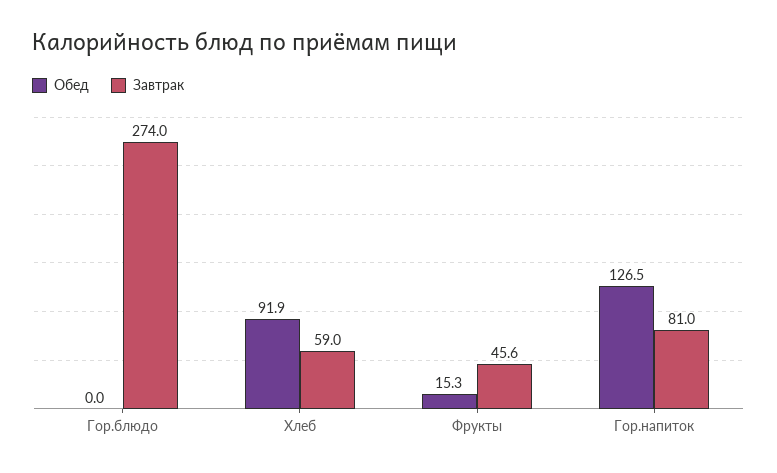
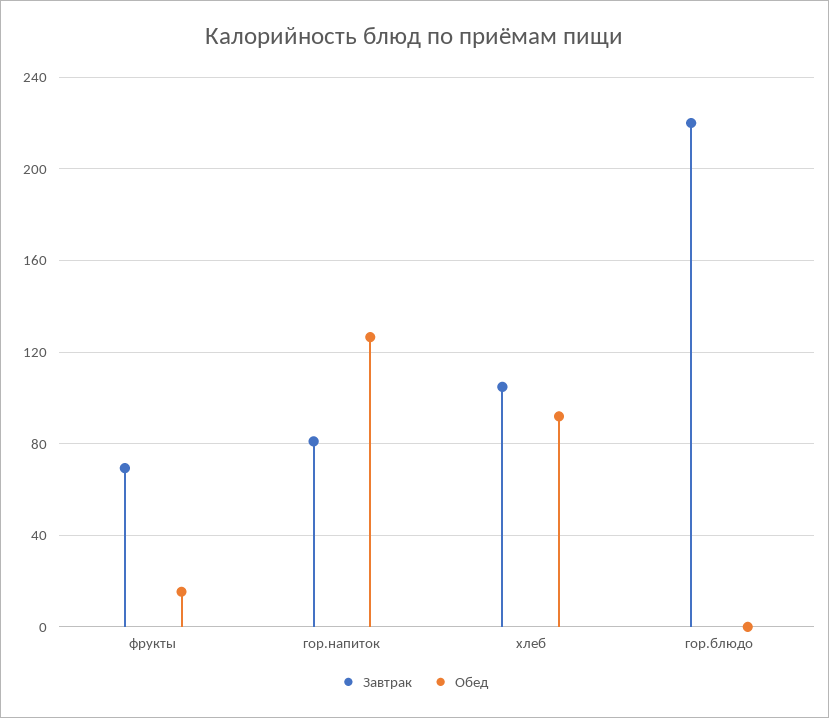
Завтрак, Гор.блюдо: 274 -> 220
Завтрак, Хлеб: 59 -> 105
Завтрак, Фрукты: 45.6 -> 70

